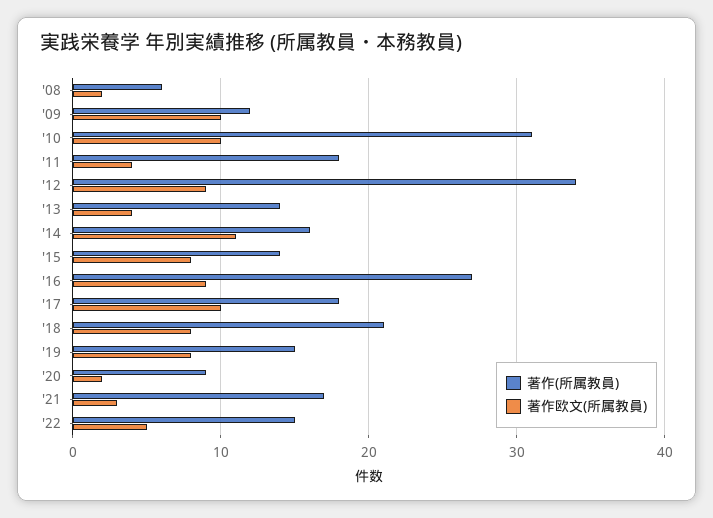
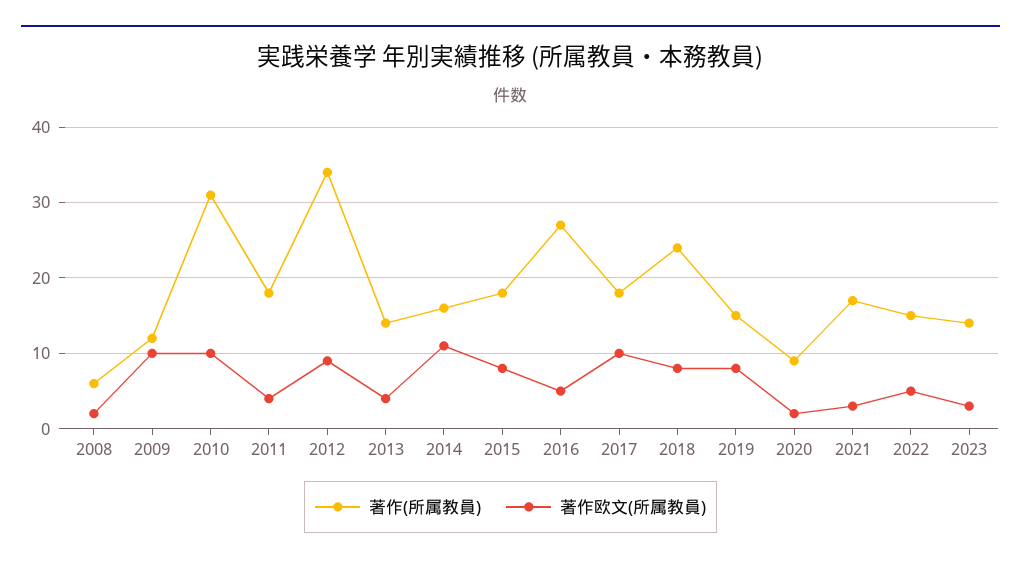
著作(所属教員), '15: 14 -> 18
著作欧文(所属教員), '16: 9 -> 5
著作(所属教員), '18: 21 -> 24
著作(所属教員), 2023: none -> 14
著作欧文(所属教員), 2023: none -> 3

